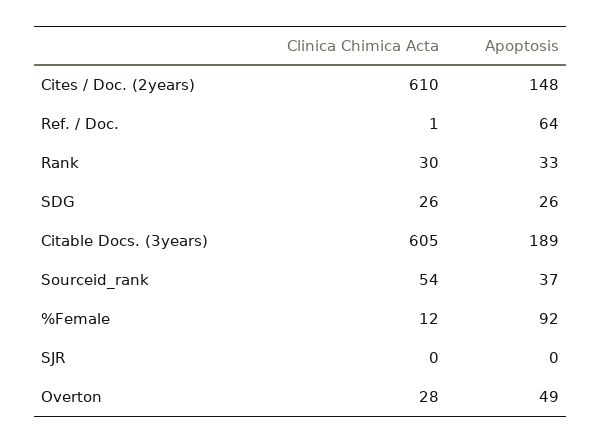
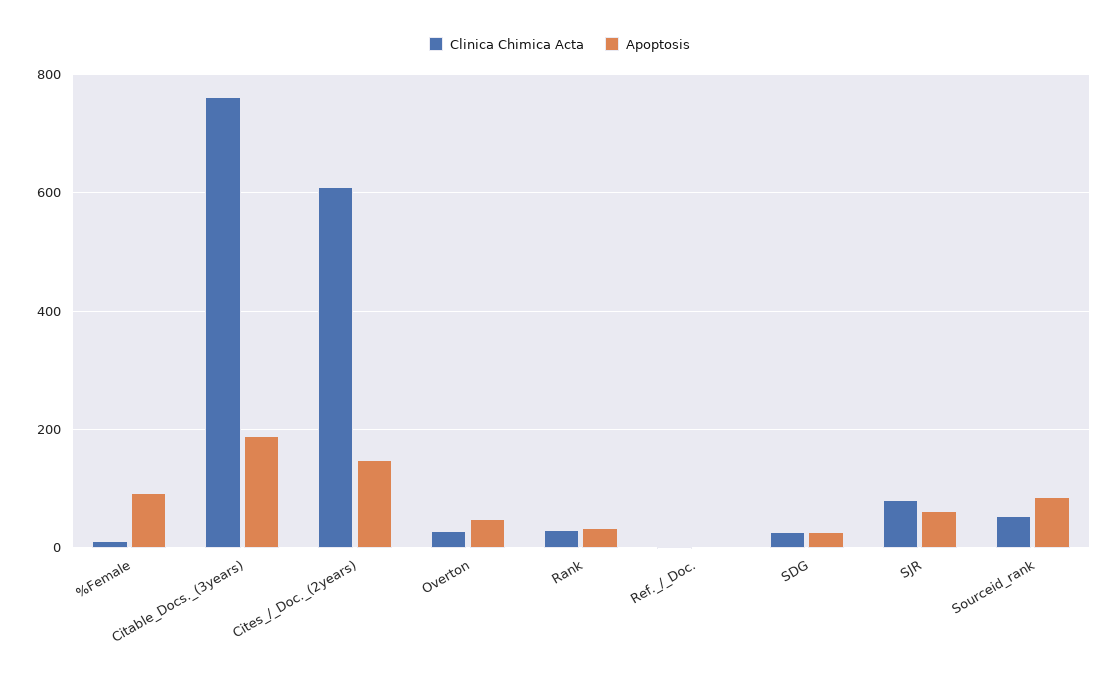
Apoptosis, Ref. / Doc.: 64 -> 0
Clinica Chimica Acta, Citable Docs. (3years): 605 -> 760
Apoptosis, Sourceid_rank: 37 -> 80
Clinica Chimica Acta, SJR: 0 -> 80
Apoptosis, SJR: 0 -> 60

